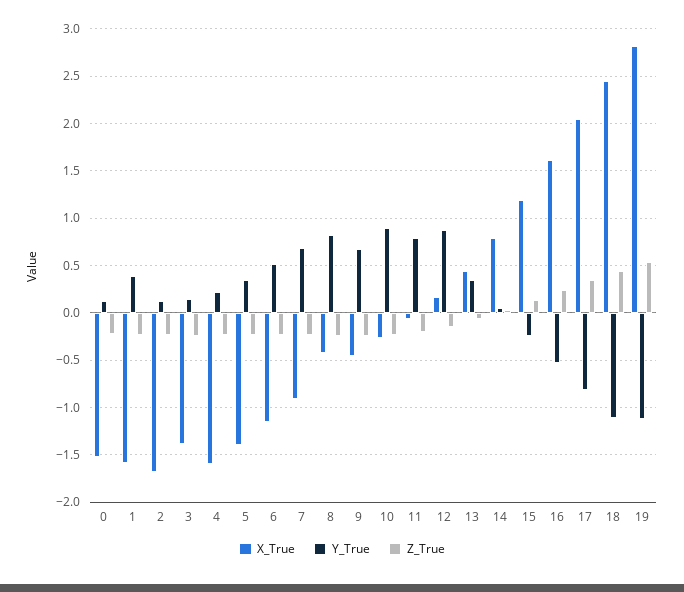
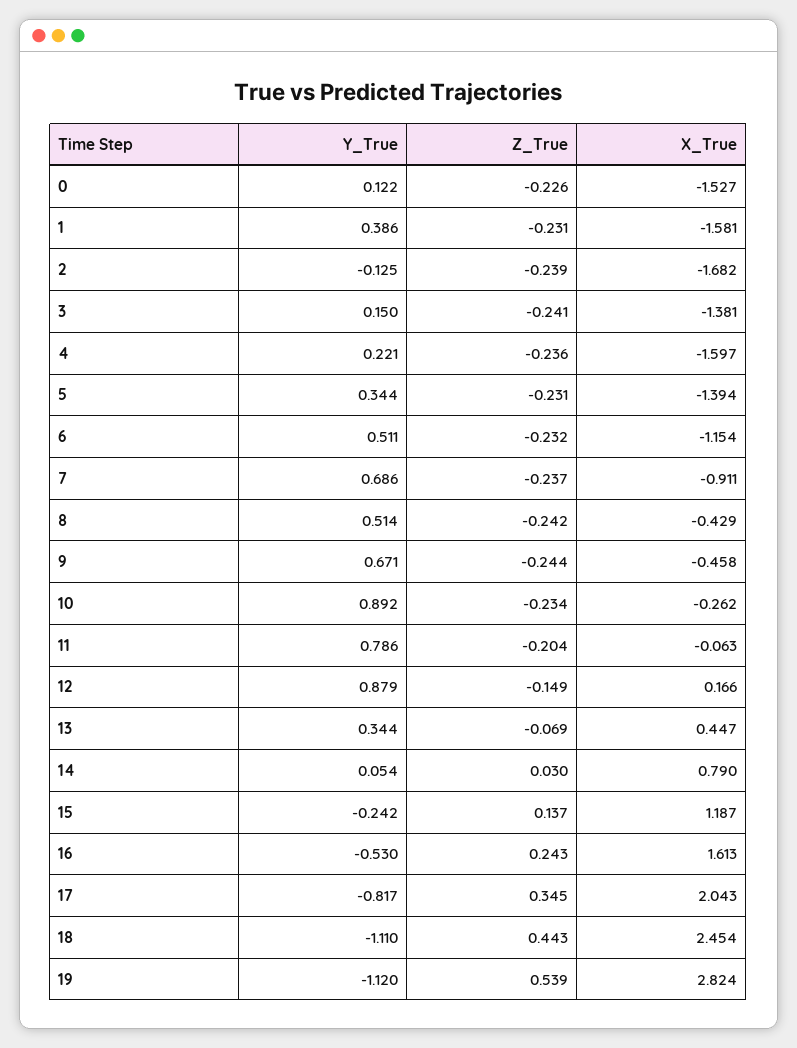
Y_True, 2: 0.1 -> -0.125
Y_True, 8: 0.8 -> 0.514

